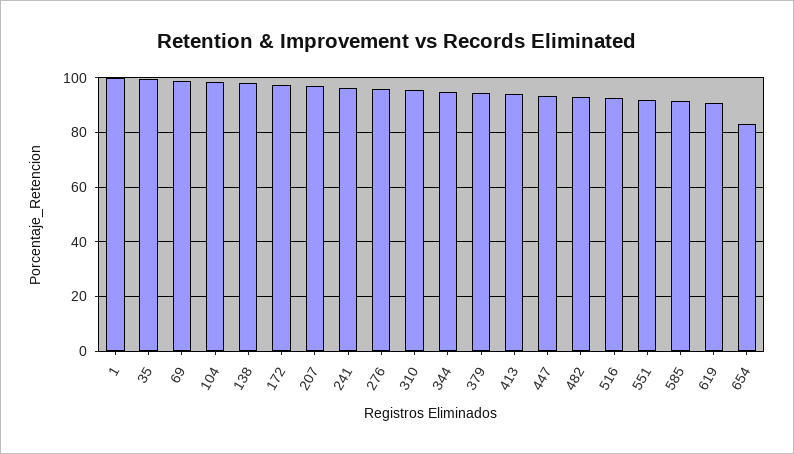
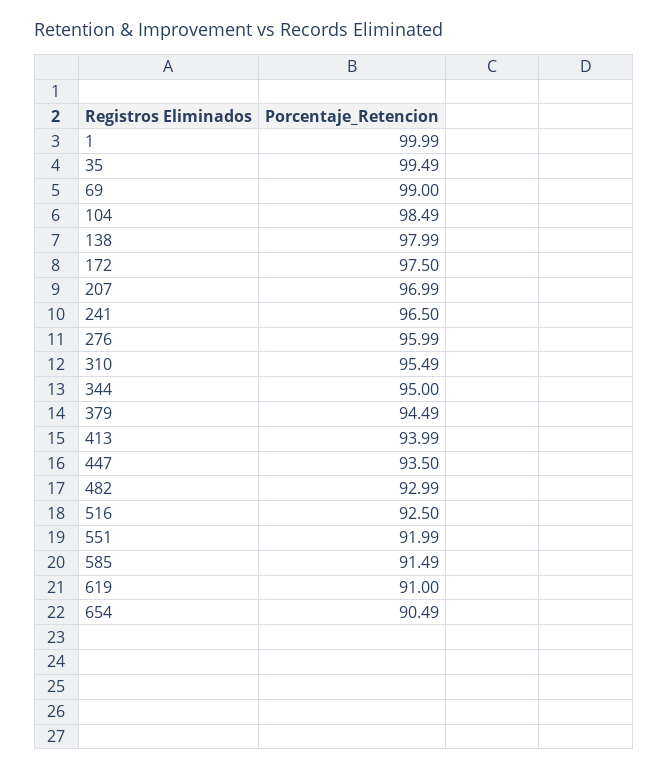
654: 82.5 -> 90.49

